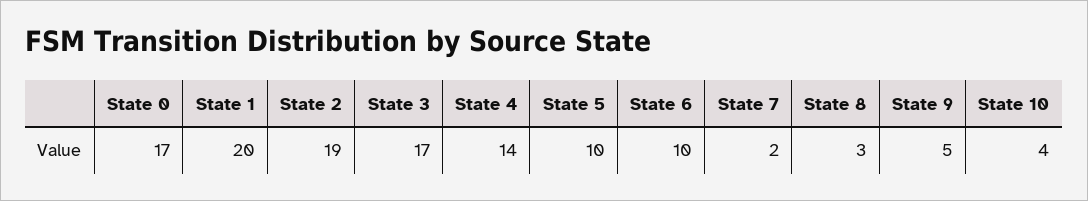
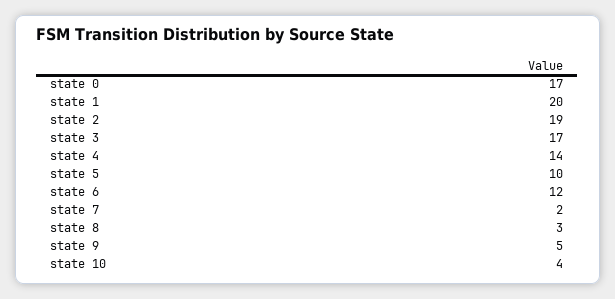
State 6: 10 -> 12

